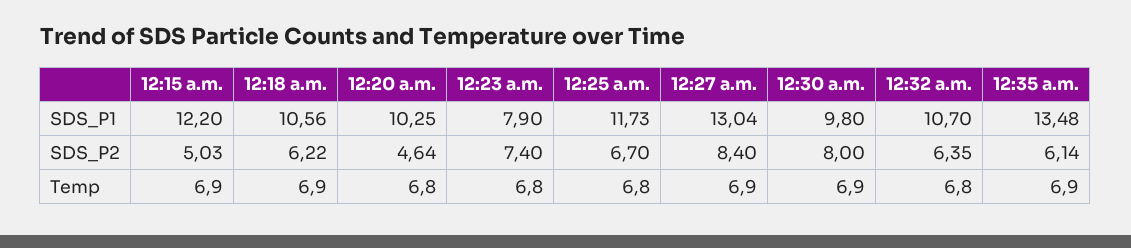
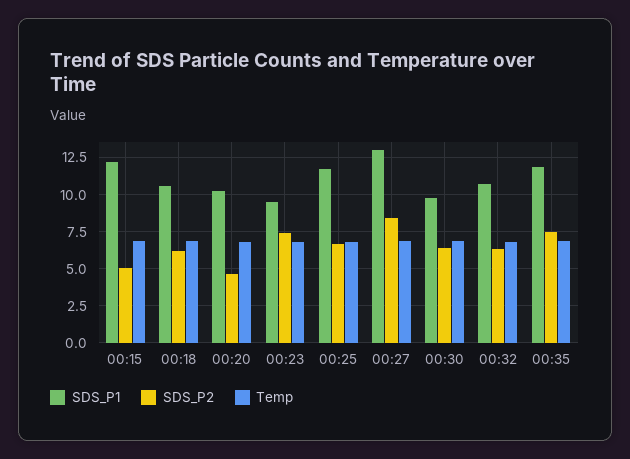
SDS_P1, 12:23 a.m.: 7.9 -> 9.5
SDS_P1, 12:35 a.m.: 13.48 -> 12
SDS_P2, 12:30 a.m.: 8 -> 6.5
SDS_P2, 12:35 a.m.: 6.14 -> 7.5

